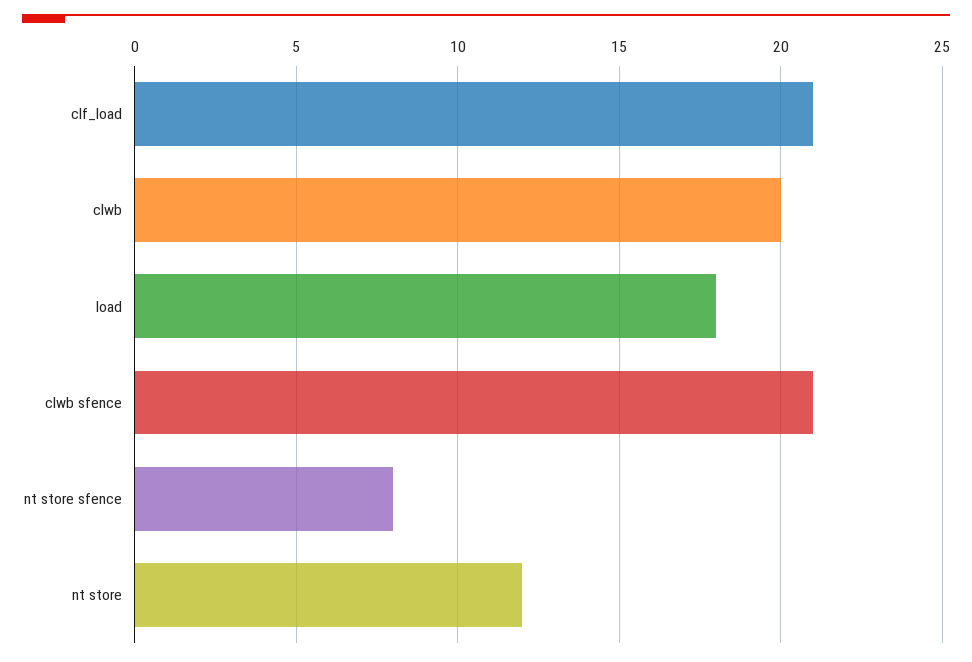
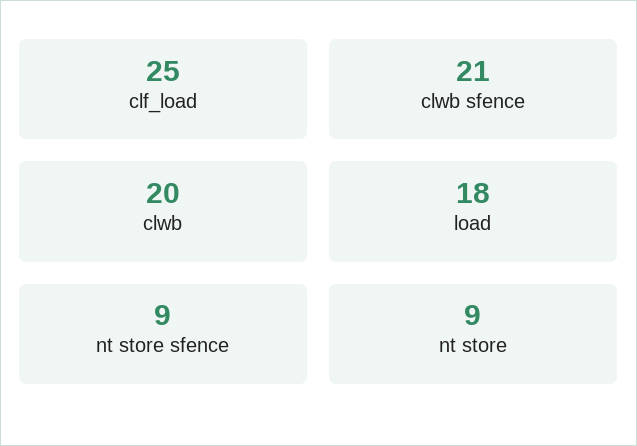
clf_load: 21 -> 25
nt store sfence: 8 -> 9
nt store: 12 -> 9

